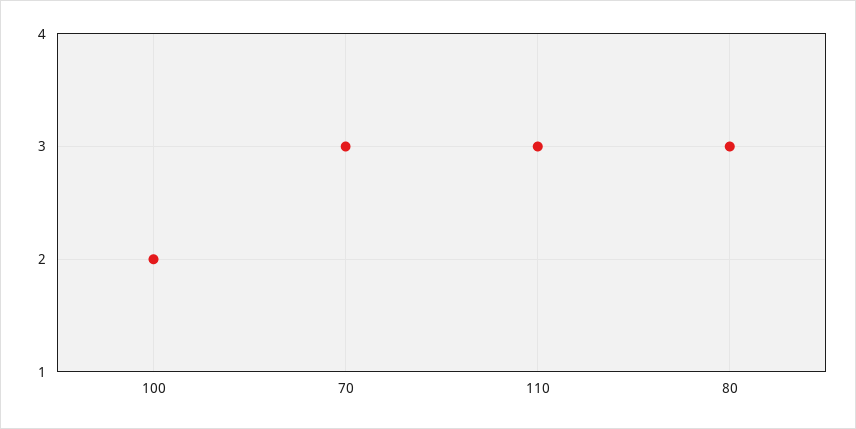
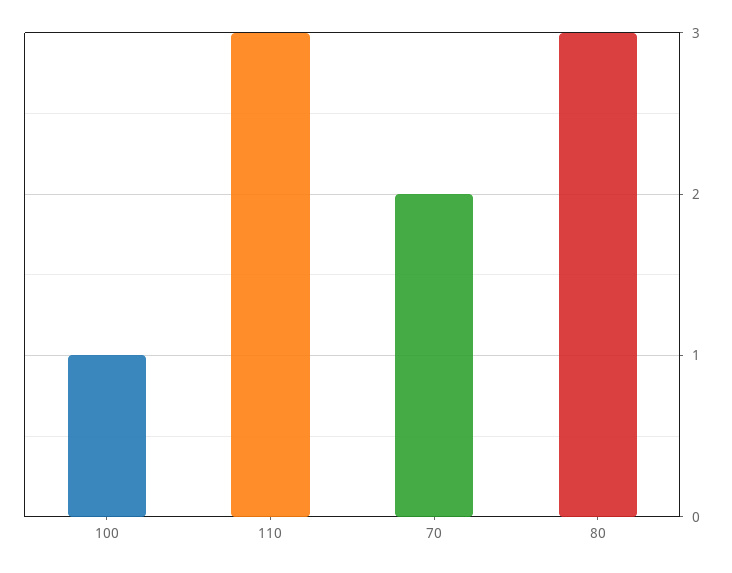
100: 2 -> 1
70: 3 -> 2

